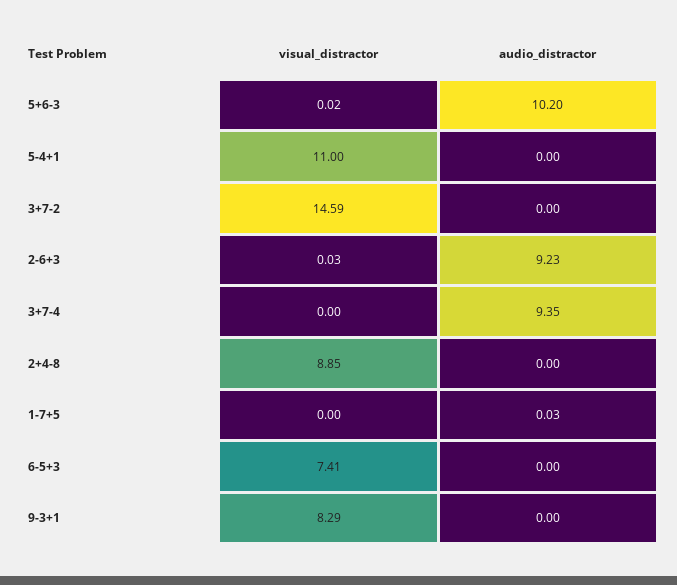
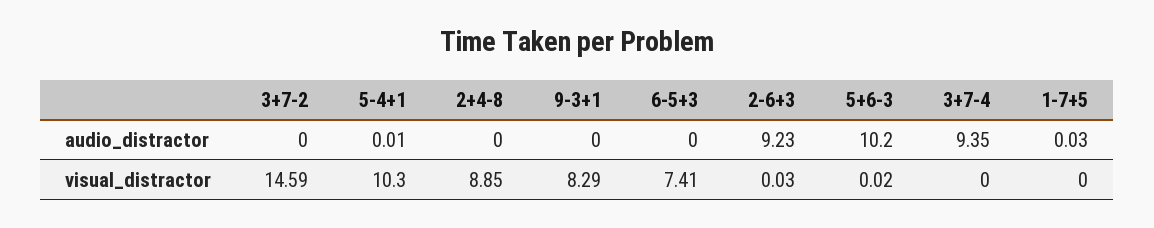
visual_distractor, 5-4+1: 11 -> 10.3
audio_distractor, 5-4+1: 0 -> 0.01

